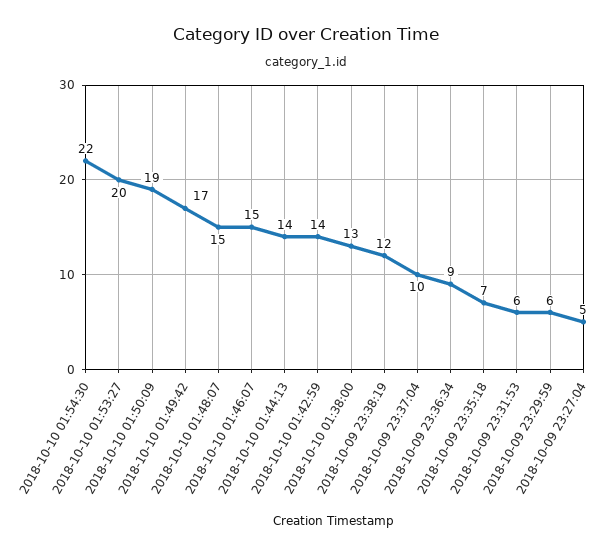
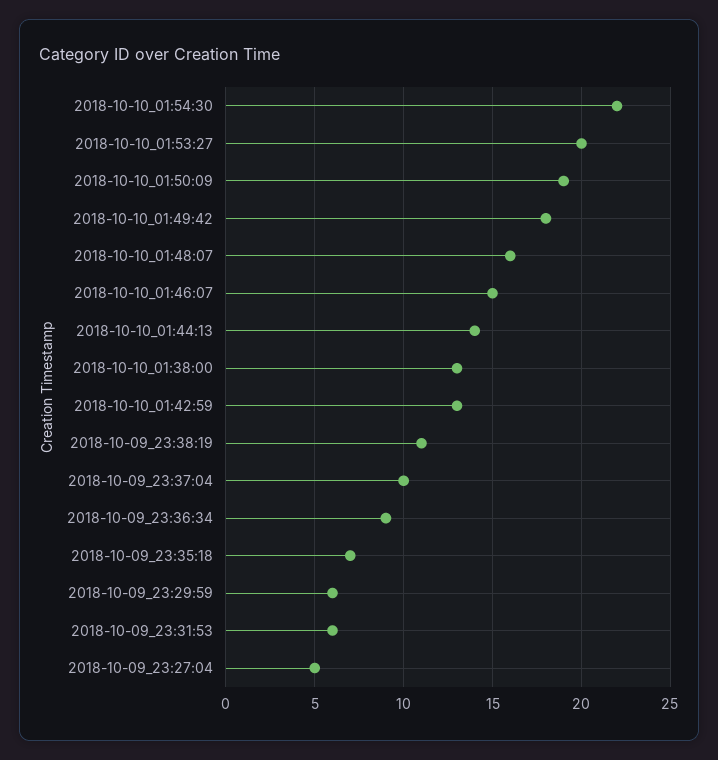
2018-10-10 01:49:42: 17 -> 18
2018-10-10 01:48:07: 15 -> 16
2018-10-10 01:42:59: 14 -> 13
2018-10-09 23:38:19: 12 -> 11

